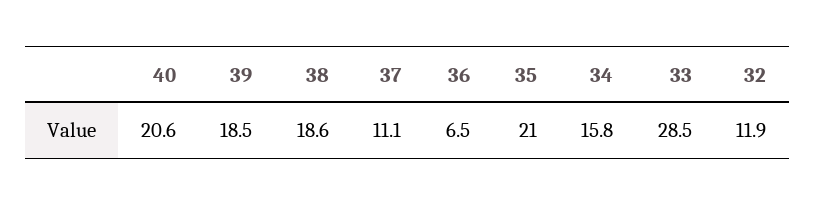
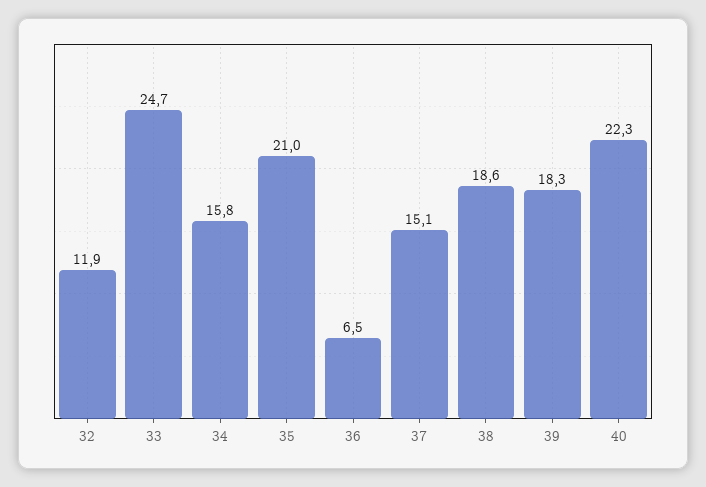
40: 20.6 -> 22.3
39: 18.5 -> 18.3
37: 11.1 -> 15.1
33: 28.5 -> 24.7

